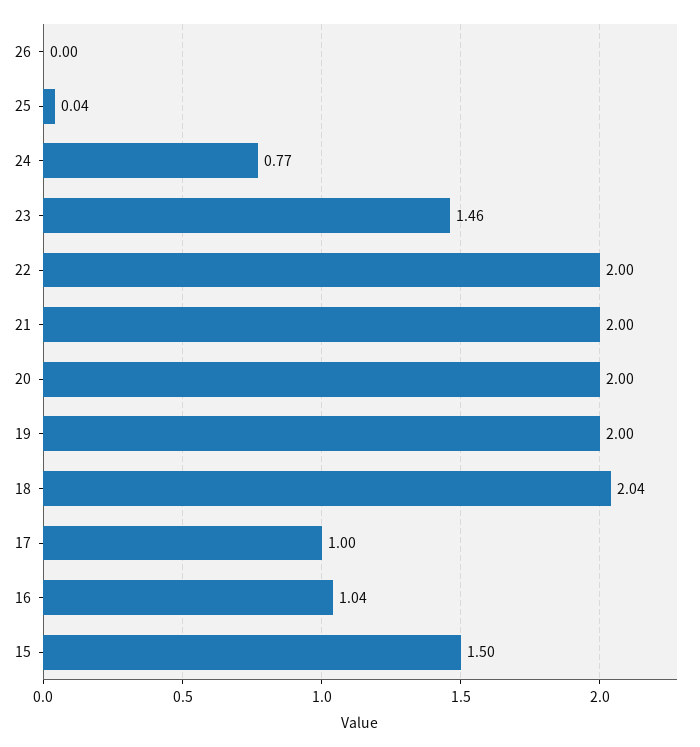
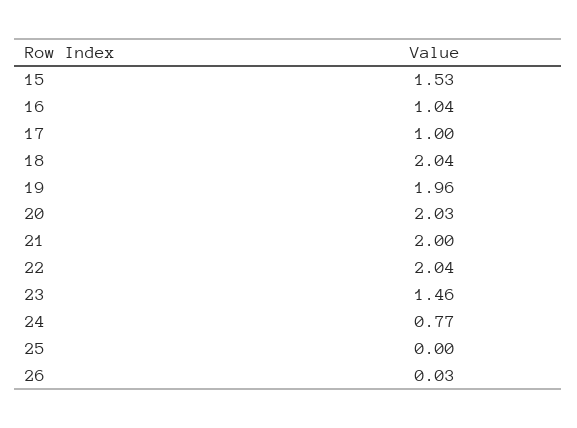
26: 0 -> 0.03
25: 0.04 -> 0
22: 2 -> 2.04
20: 2 -> 2.03
19: 2 -> 1.96
15: 1.5 -> 1.53

